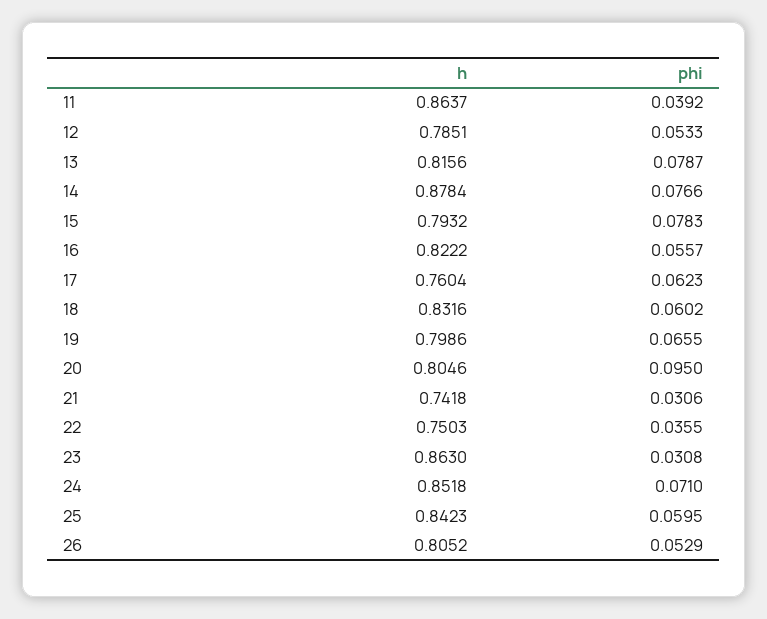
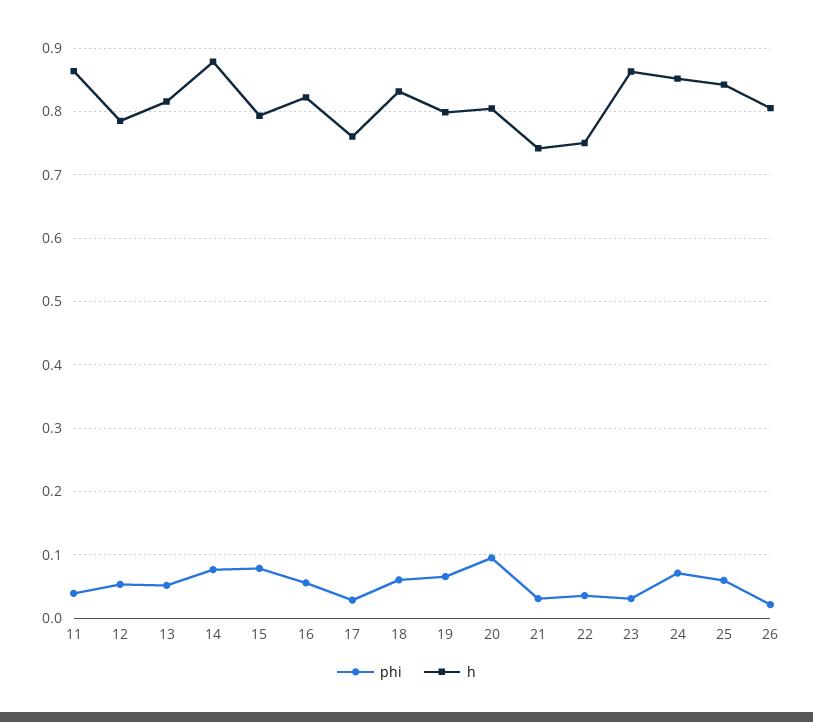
phi, 13: 0.0787 -> 0.05
phi, 17: 0.0623 -> 0.03
phi, 26: 0.0529 -> 0.02

